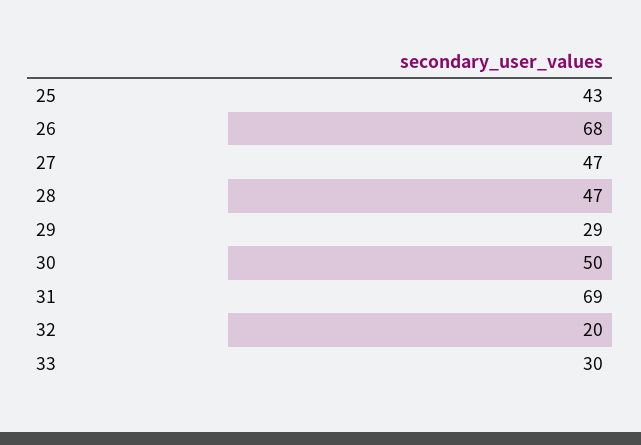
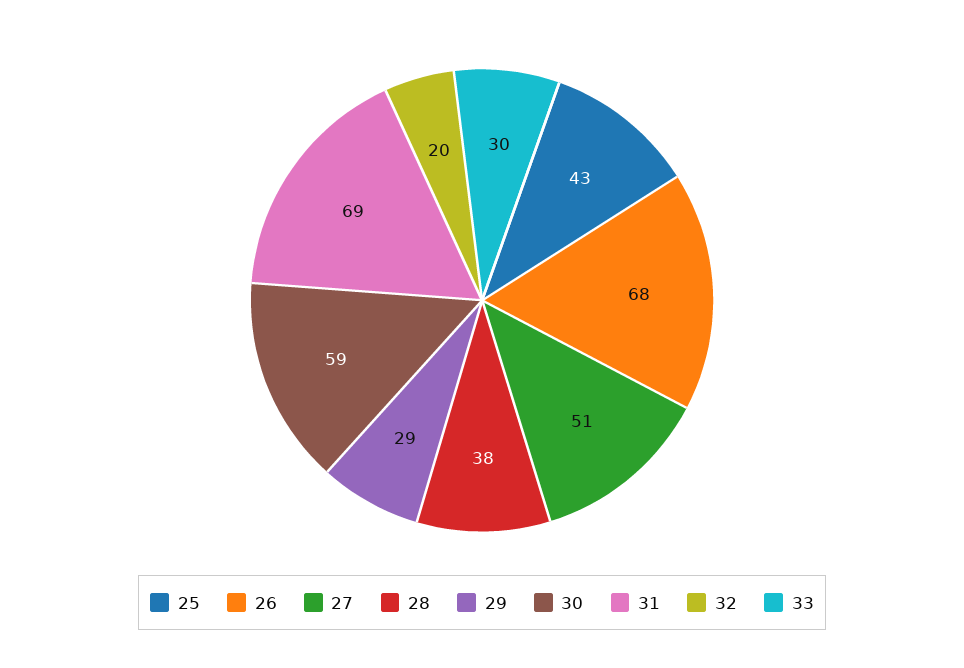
27: 47 -> 51
28: 47 -> 38
30: 50 -> 59

